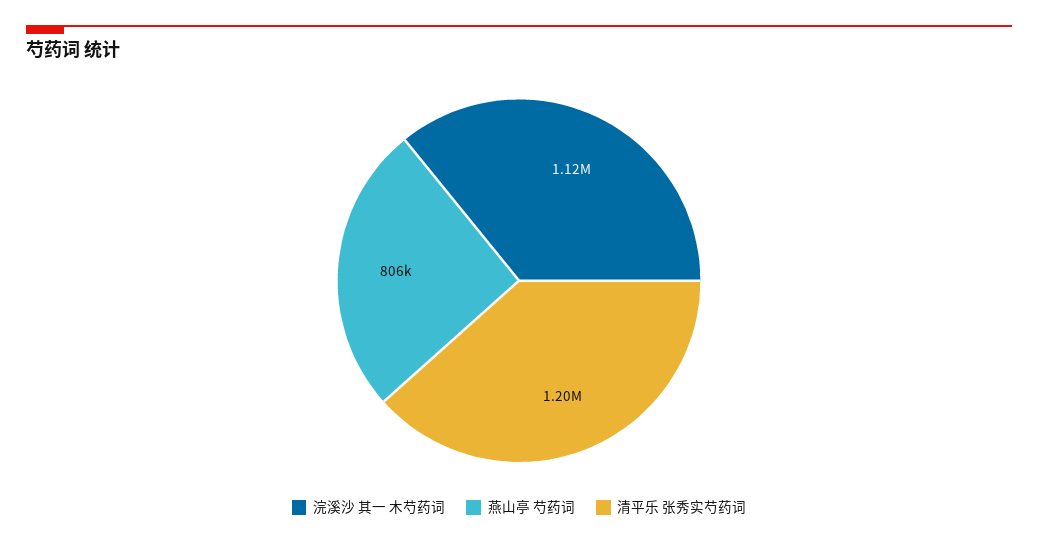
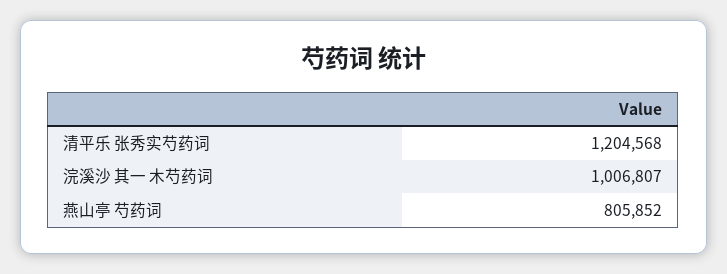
浣溪沙 其一 木芍药词: 1120000 -> 1006807

